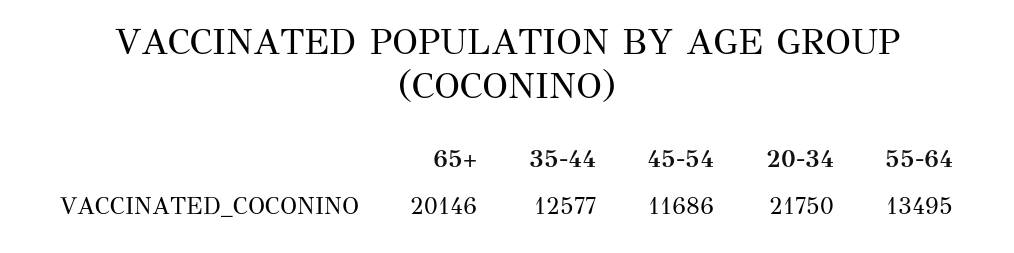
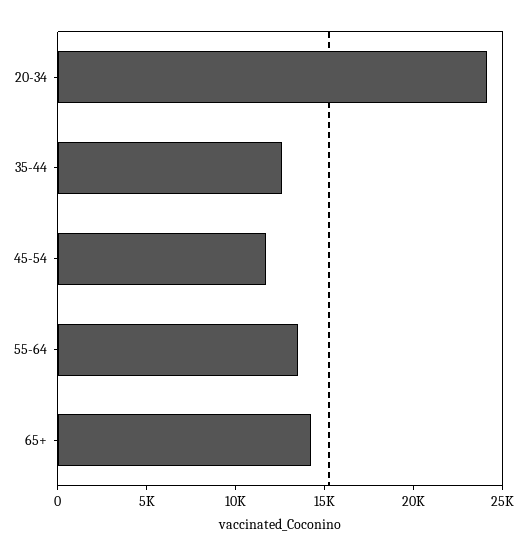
65+: 20146 -> 14000
20-34: 21750 -> 24000

